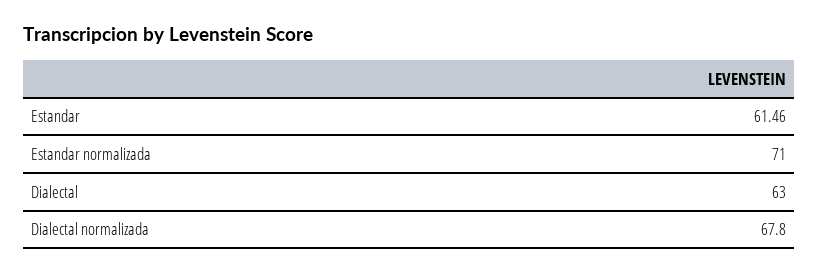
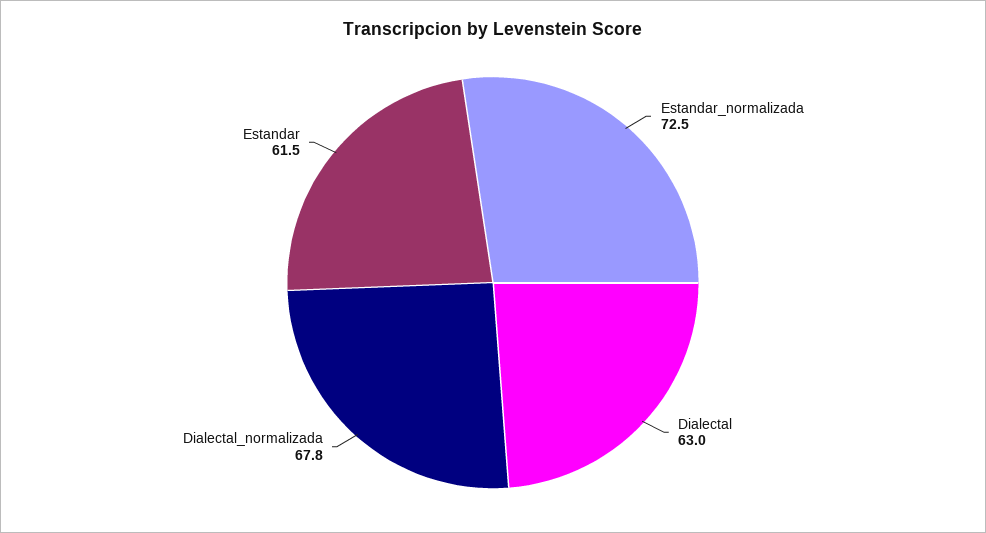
Estandar normalizada: 71 -> 72.5

